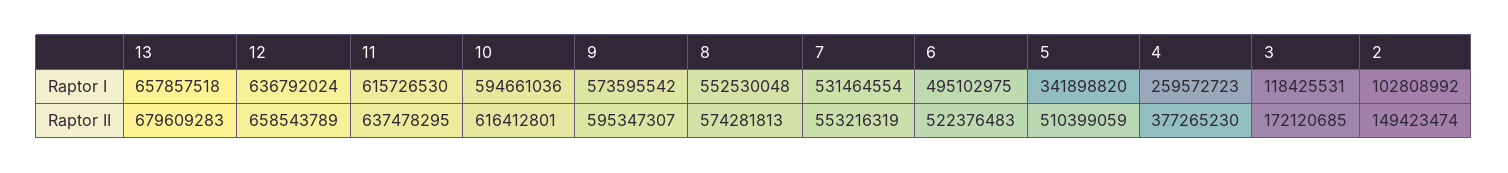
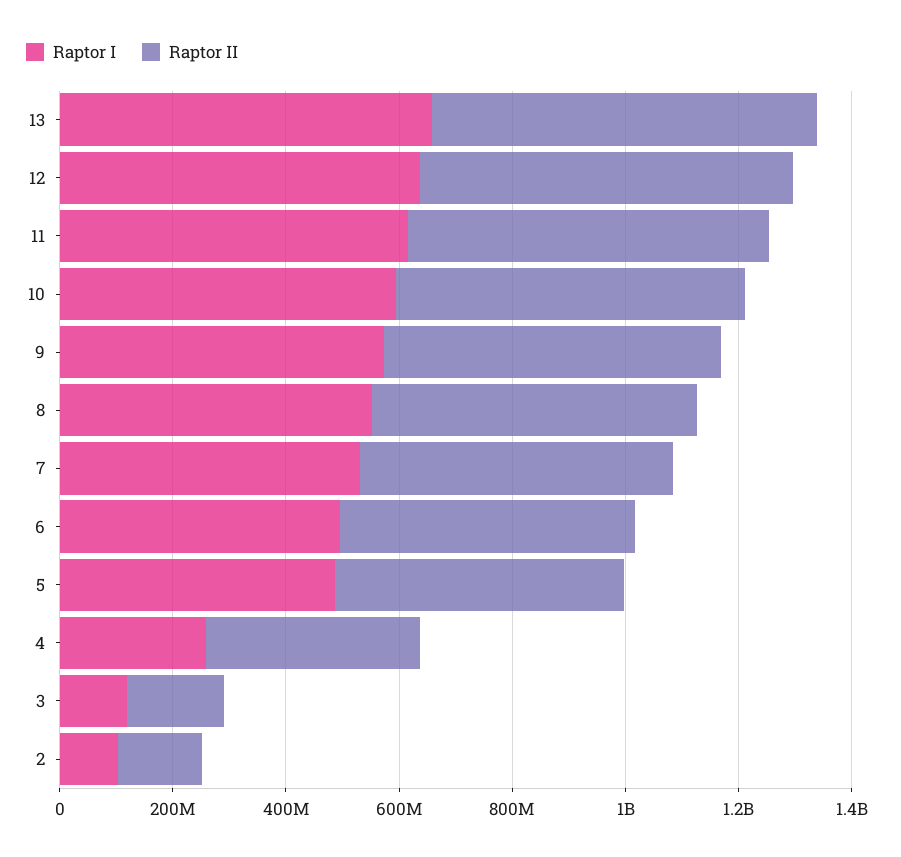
Raptor I, 5: 341898820 -> 500000000

